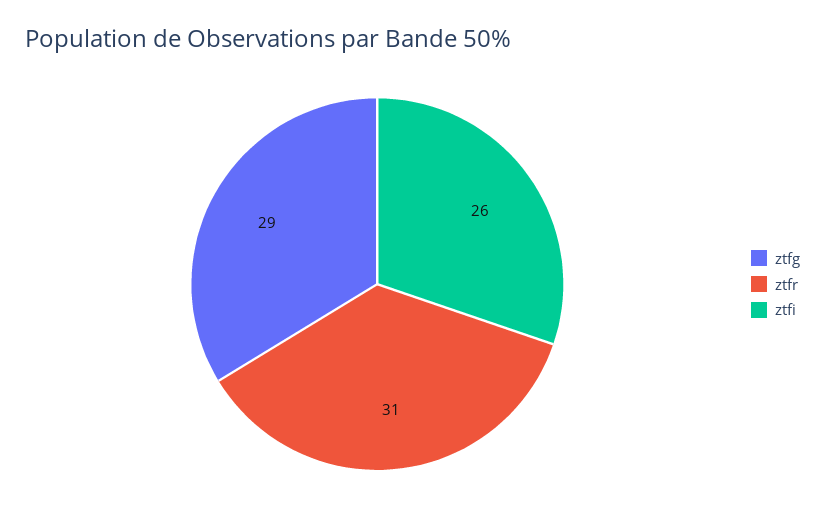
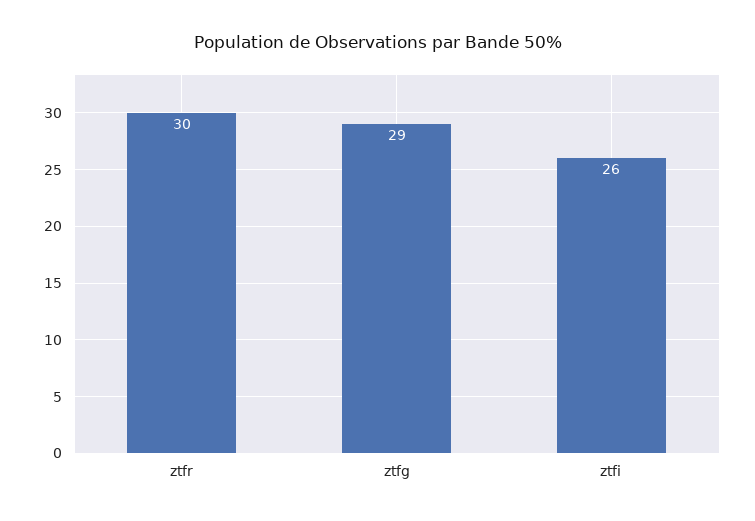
ztfr: 31 -> 30

